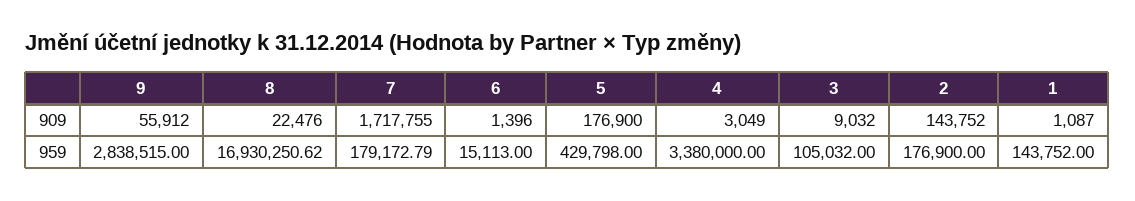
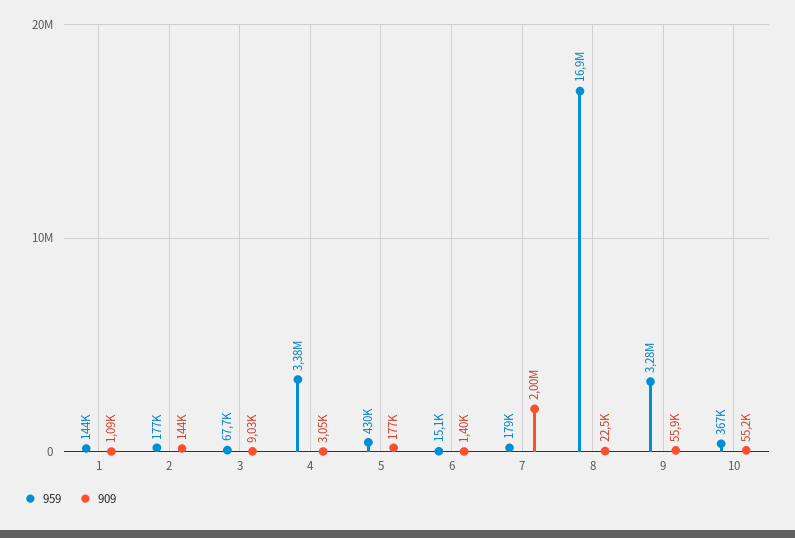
909, 7: 1717755 -> 2000000
959, 9: 2838515 -> 3280000
959, 3: 105032 -> 67700
959, 10: none -> 367000
909, 10: none -> 55200

